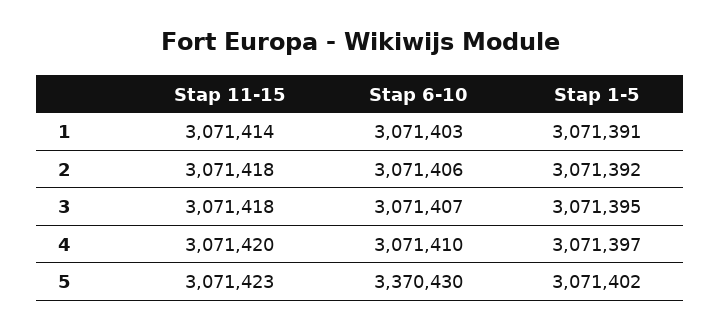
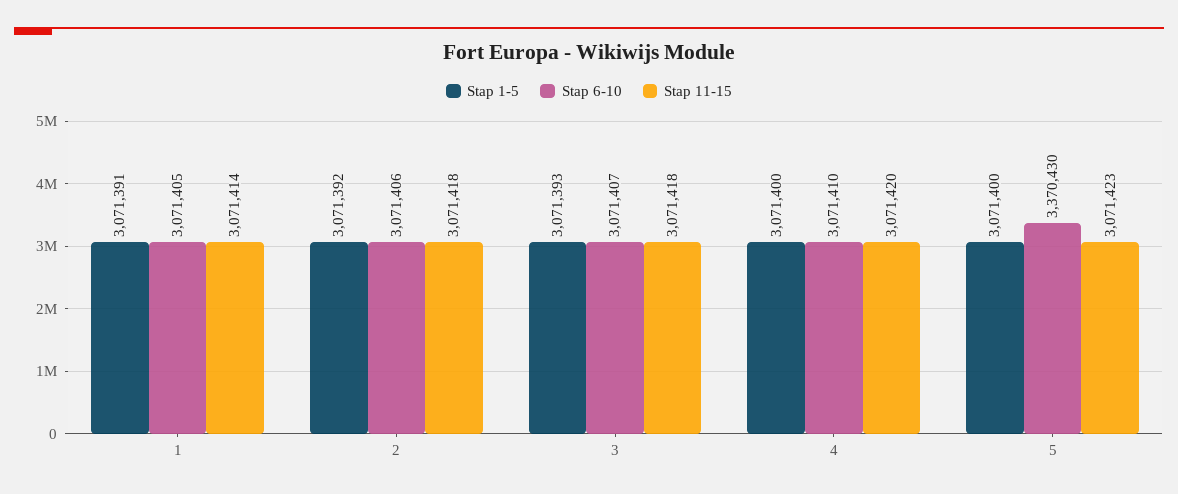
Stap 6-10, 1: 3071403 -> 3071405
Stap 1-5, 3: 3071395 -> 3071393
Stap 1-5, 4: 3071397 -> 3071400
Stap 1-5, 5: 3071402 -> 3071400

